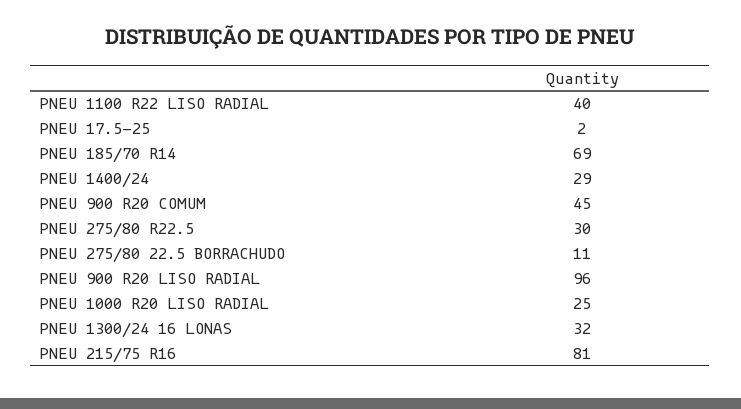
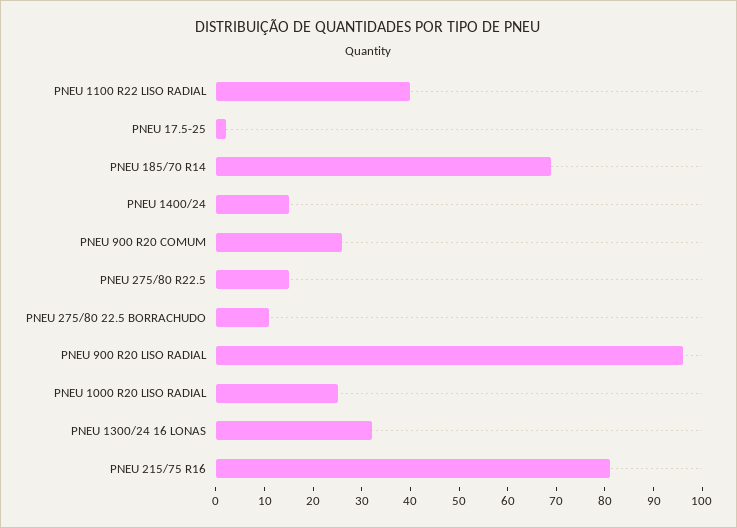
PNEU 1400/24: 29 -> 15
PNEU 900 R20 COMUM: 45 -> 25
PNEU 275/80 R22.5: 30 -> 15

